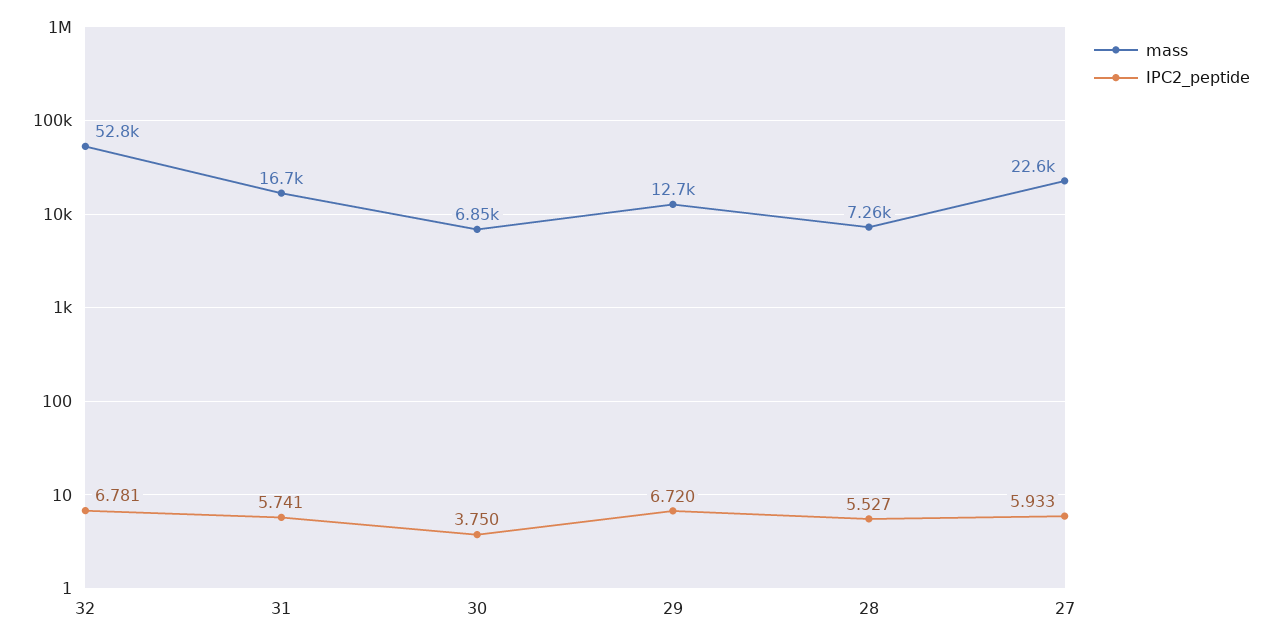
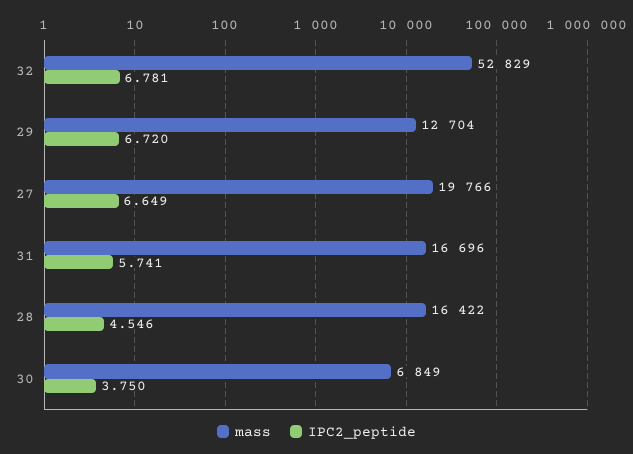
mass, 28: 7260 -> 16422
IPC2_peptide, 28: 5.527 -> 4.546
mass, 27: 22600 -> 19766
IPC2_peptide, 27: 5.933 -> 6.649

